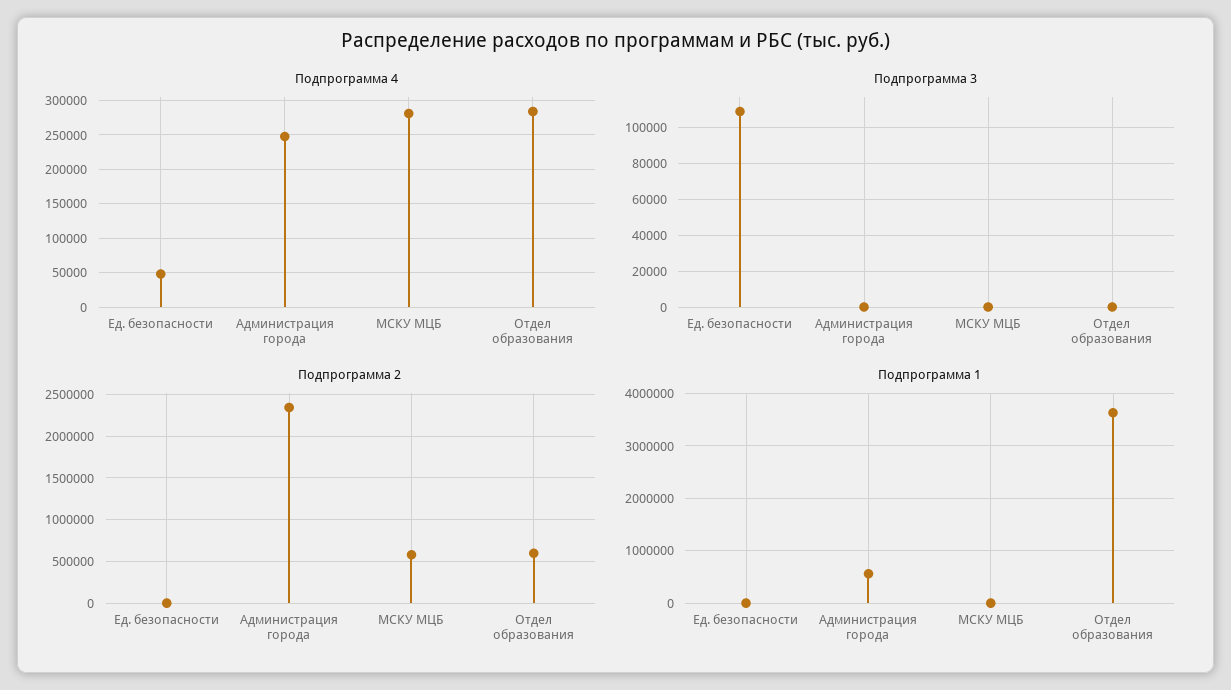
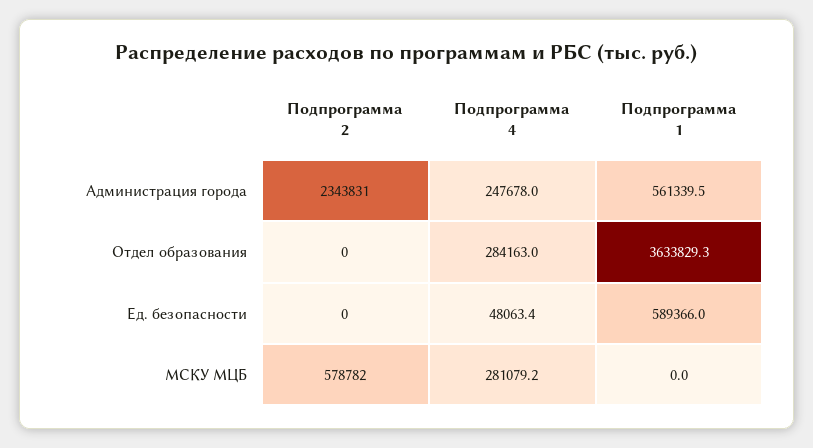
Подпрограмма 3, Ед. безопасности: 110000 -> none
Подпрограмма 3, Администрация города: 0 -> none
Подпрограмма 3, МСКУ МЦБ: 0 -> none
Подпрограмма 3, Отдел образования: 0 -> none
Подпрограмма 2, Отдел образования: 600000 -> 0
Подпрограмма 1, Ед. безопасности: 0 -> 589366

